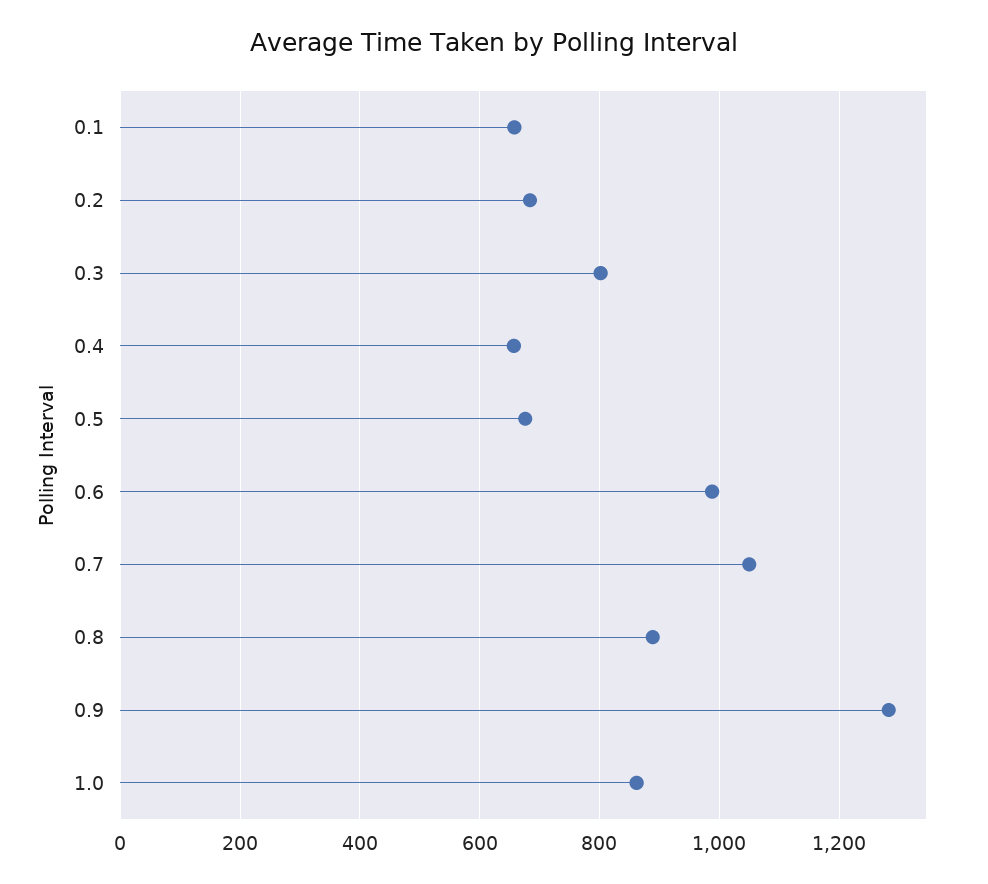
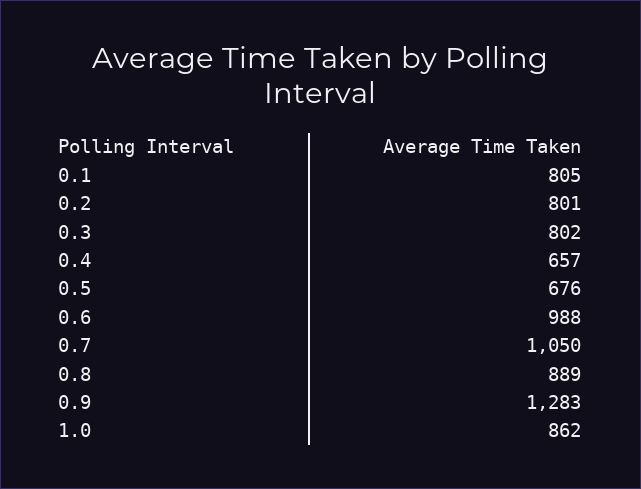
0.1: 660 -> 805
0.2: 680 -> 801

